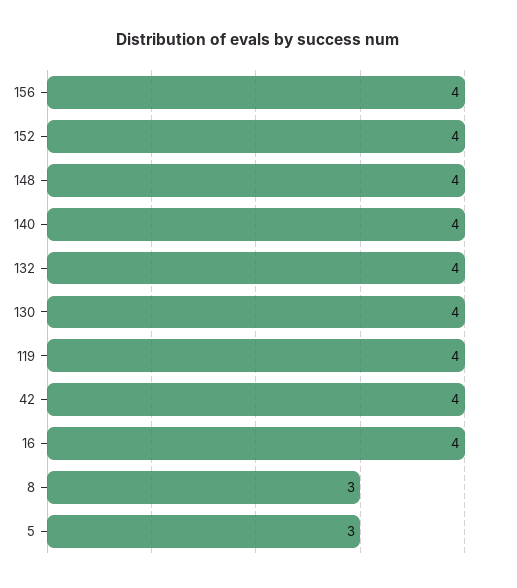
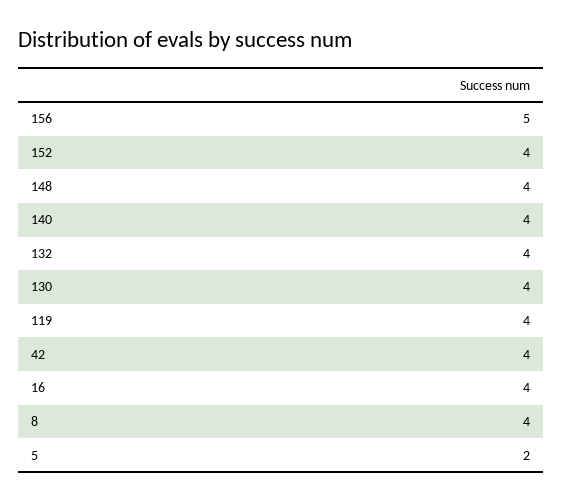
156: 4 -> 5
8: 3 -> 4
5: 3 -> 2

